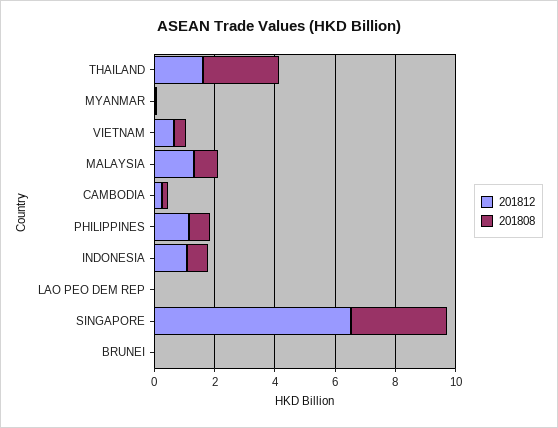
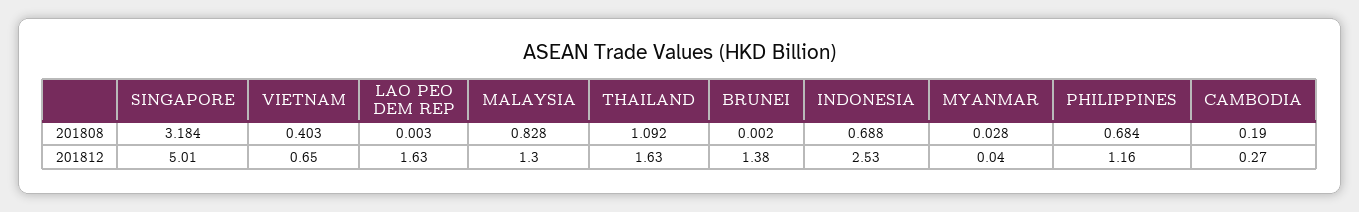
201808, THAILAND: 2.5 -> 1.092
201812, INDONESIA: 1 -> 2.53
201812, LAO PEO DEM REP: 0 -> 1.63
201812, SINGAPORE: 6.5 -> 5.01
201812, BRUNEI: 0 -> 1.38

